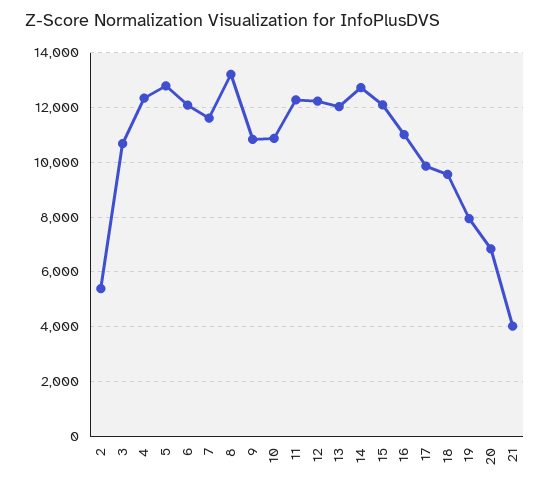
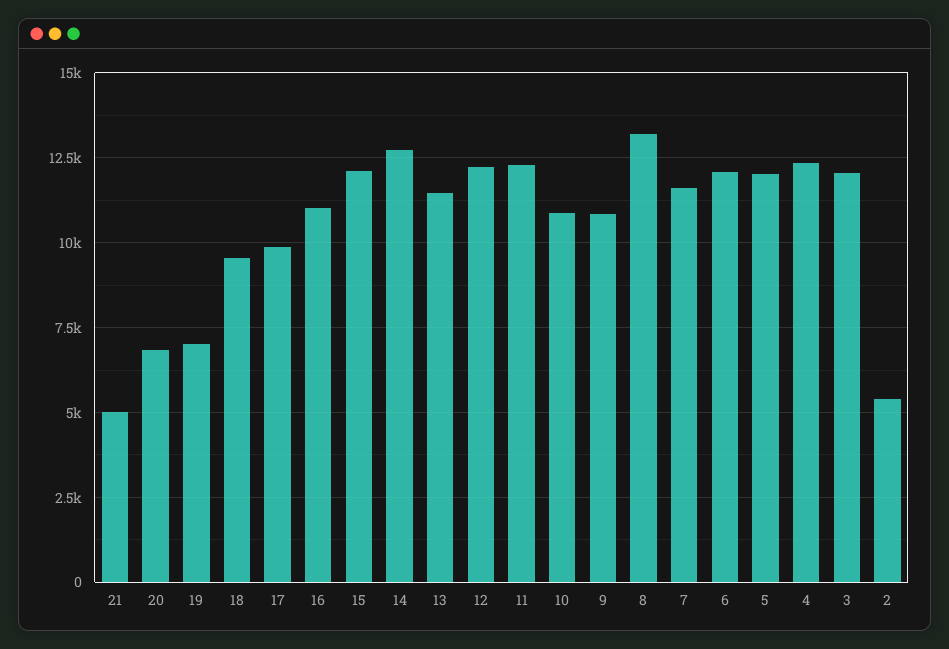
3: 10750 -> 12000
5: 12750 -> 12000
13: 12000 -> 11500
19: 8000 -> 7000
21: 4000 -> 5000

